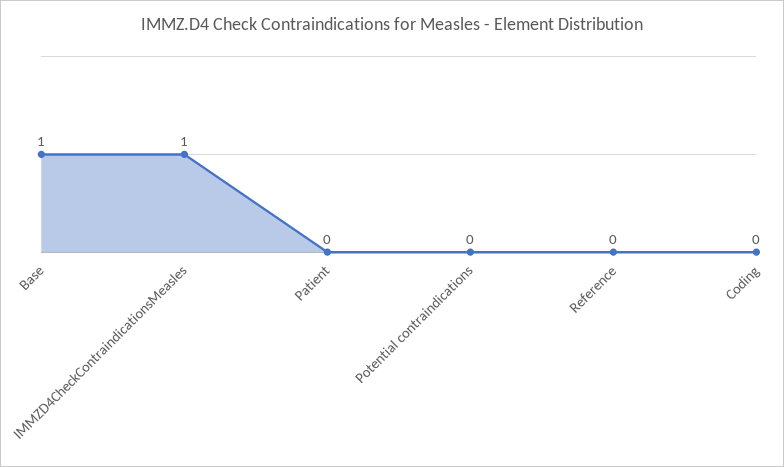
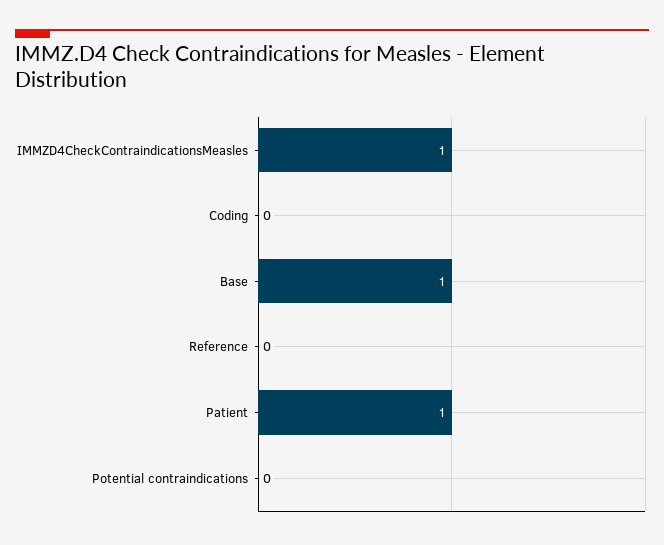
Patient: 0 -> 1

